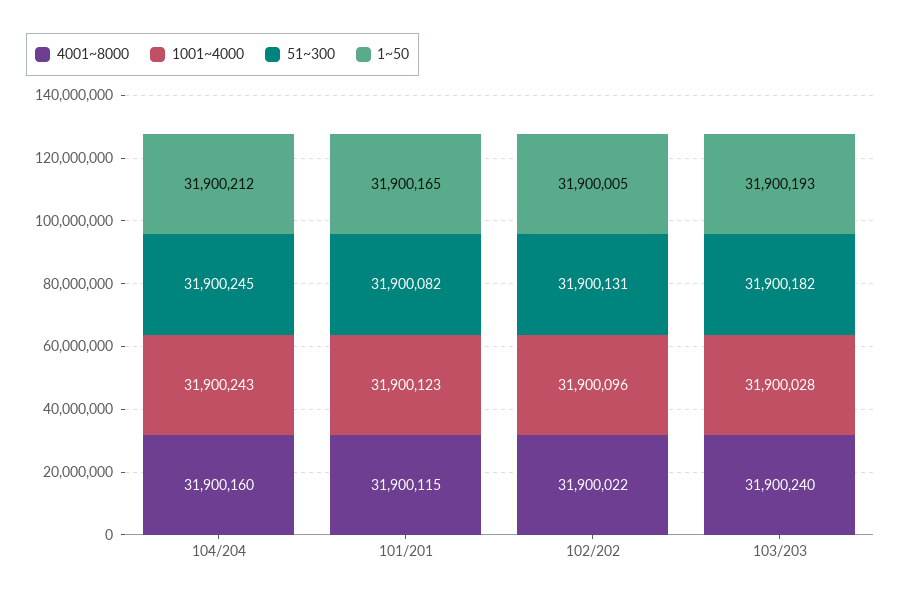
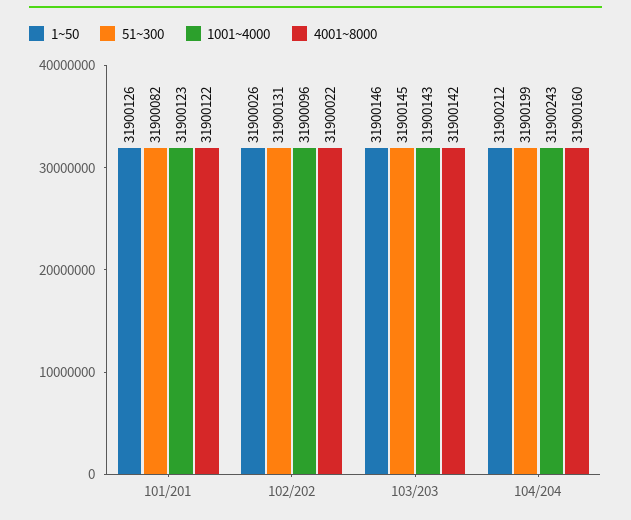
51~300, 104/204: 31900245 -> 31900199
4001~8000, 101/201: 31900115 -> 31900122
1~50, 101/201: 31900165 -> 31900126
1~50, 102/202: 31900005 -> 31900026
4001~8000, 103/203: 31900240 -> 31900142
1001~4000, 103/203: 31900028 -> 31900143
51~300, 103/203: 31900182 -> 31900145
1~50, 103/203: 31900193 -> 31900146

